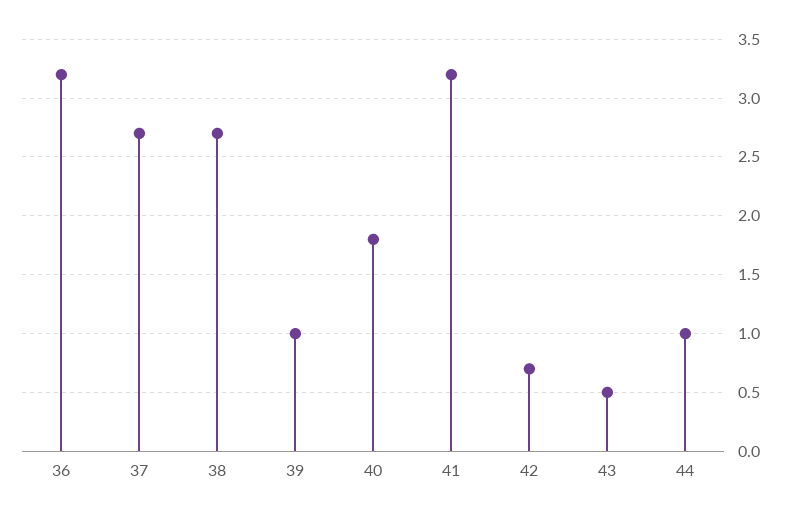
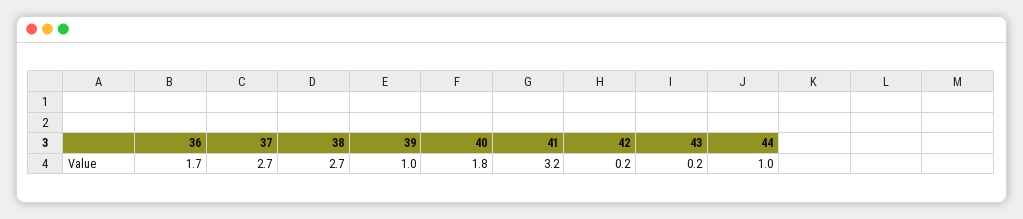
36: 3.2 -> 1.7
42: 0.7 -> 0.2
43: 0.5 -> 0.2

